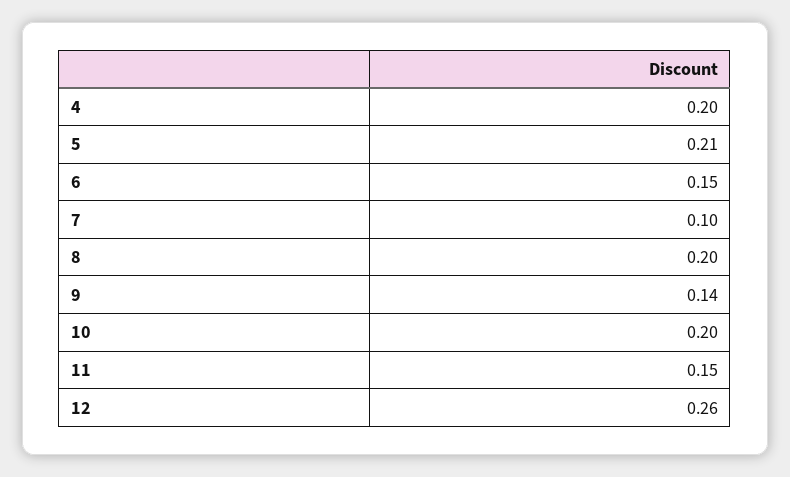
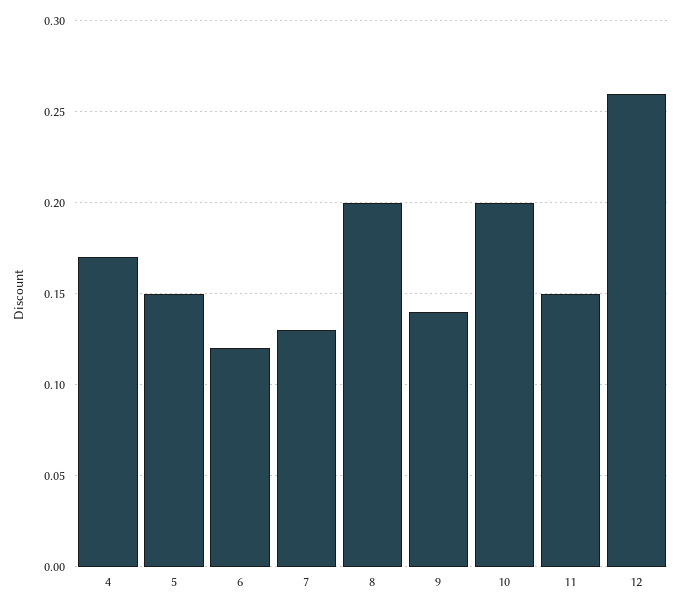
4: 0.2 -> 0.17
5: 0.21 -> 0.15
6: 0.15 -> 0.12
7: 0.1 -> 0.13

